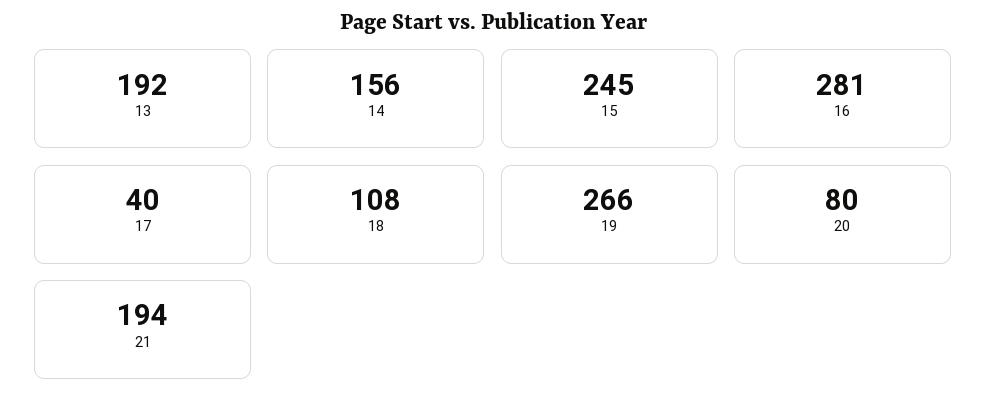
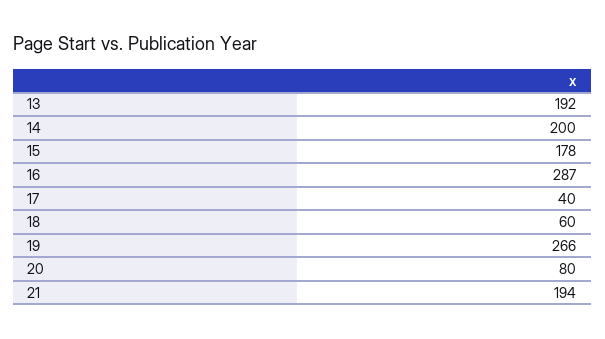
14: 156 -> 200
15: 245 -> 178
16: 281 -> 287
18: 108 -> 60

